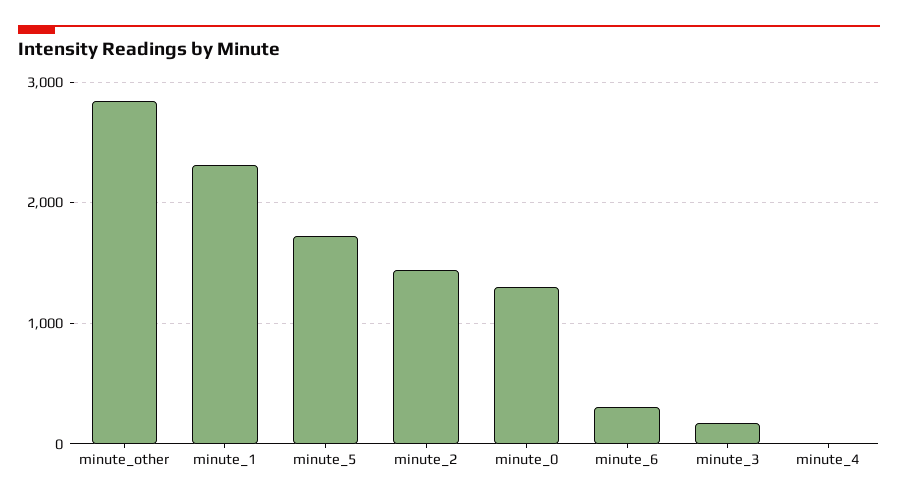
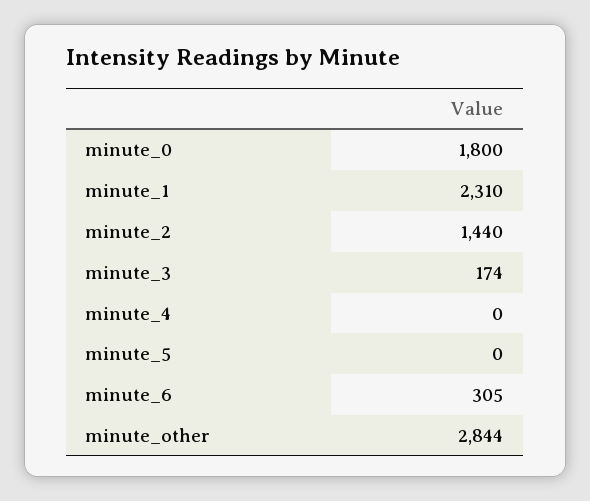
minute_5: 1700 -> 0
minute_0: 1300 -> 1800

